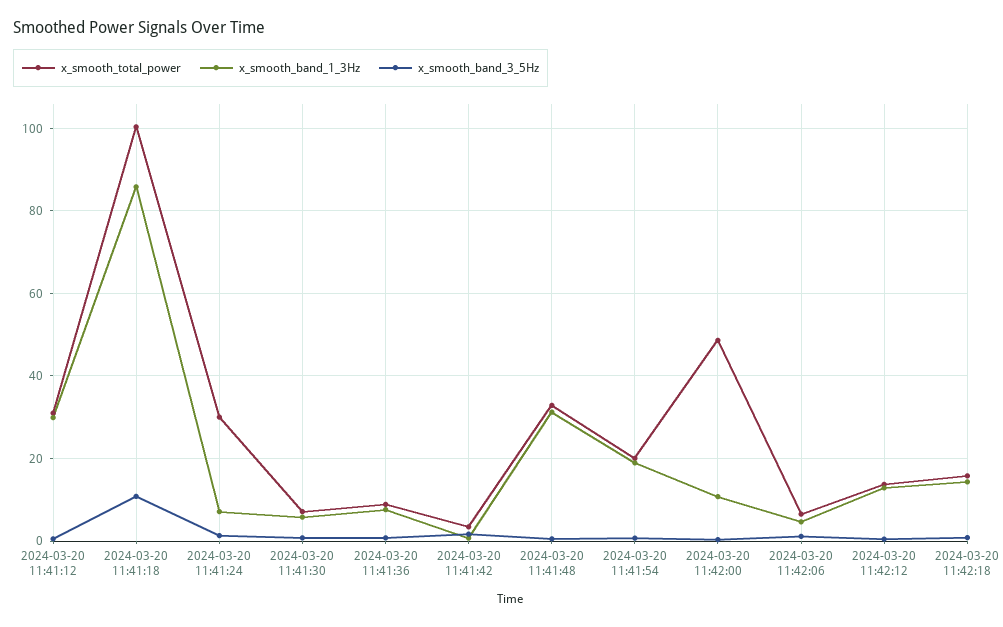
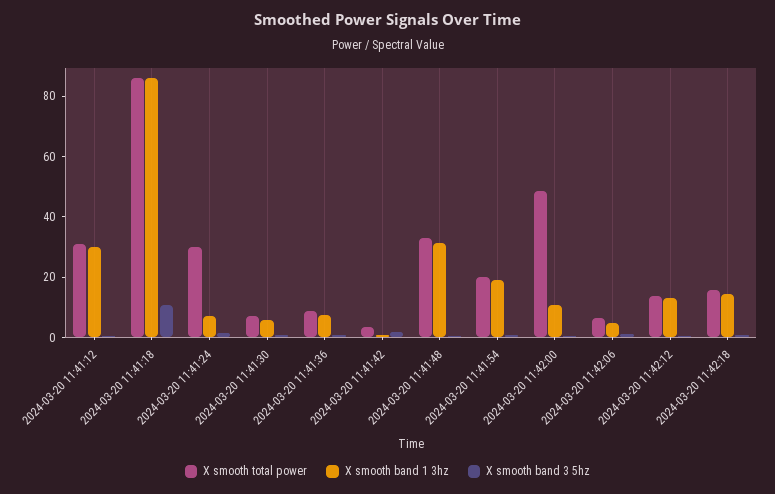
x_smooth_total_power, 2024-03-20 11:41:18: 100 -> 85

